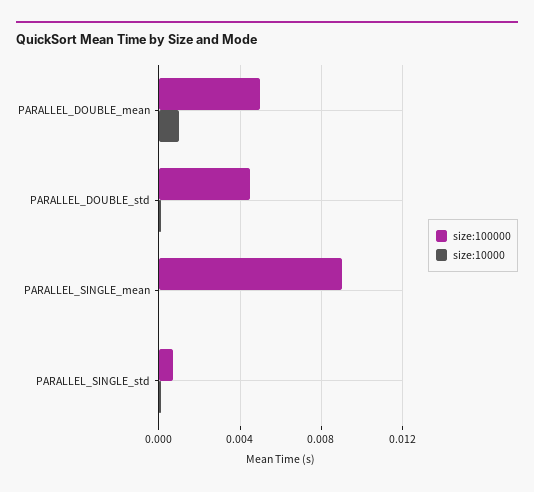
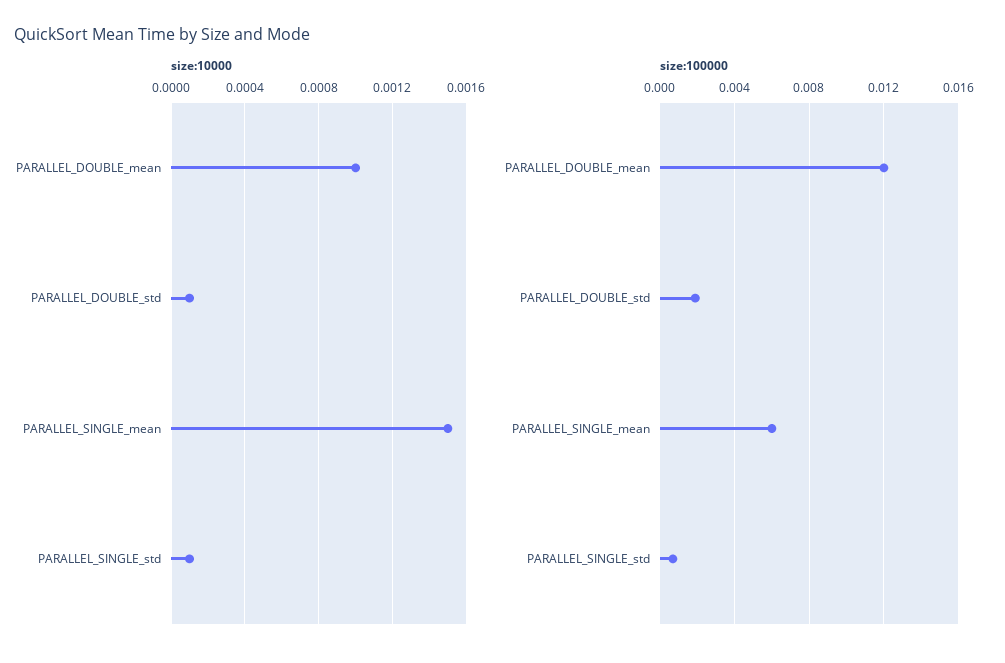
size:100000, PARALLEL_DOUBLE_mean: 0.005 -> 0.012
size:100000, PARALLEL_DOUBLE_std: 0.0045 -> 0.002
size:100000, PARALLEL_SINGLE_mean: 0.009 -> 0.006
size:10000, PARALLEL_SINGLE_mean: 0 -> 0.0015

